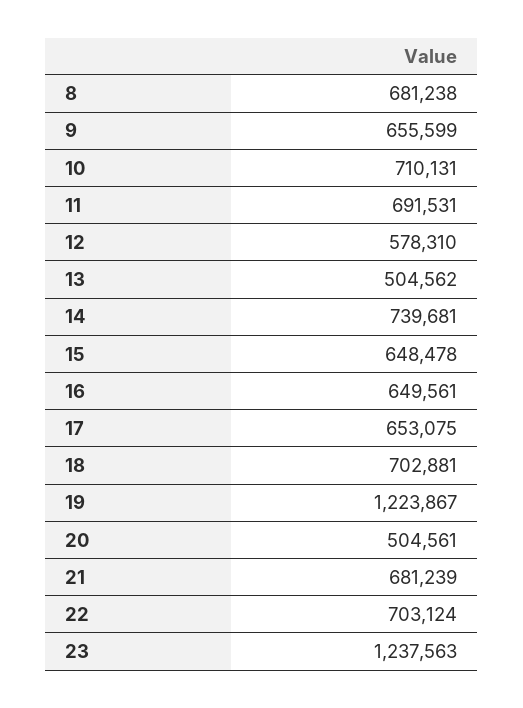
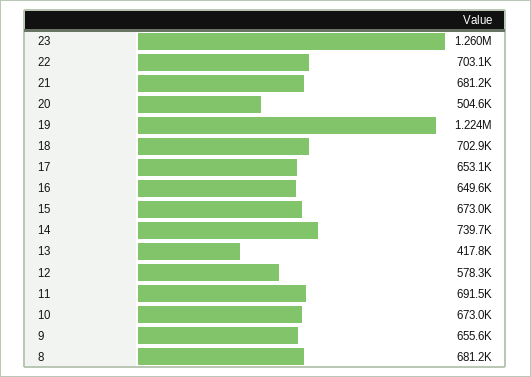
10: 710131 -> 673000
13: 504562 -> 417800
15: 648478 -> 673000
23: 1237563 -> 1260000

